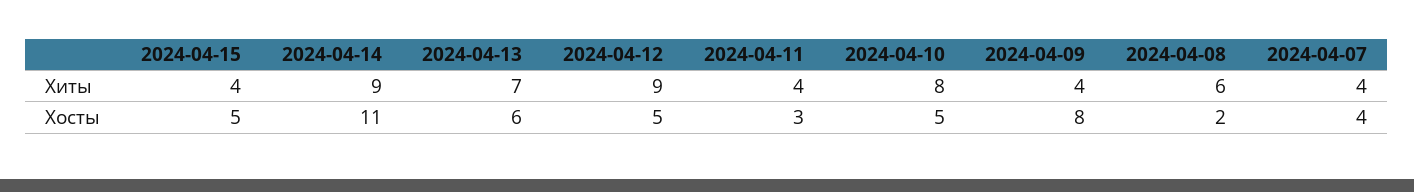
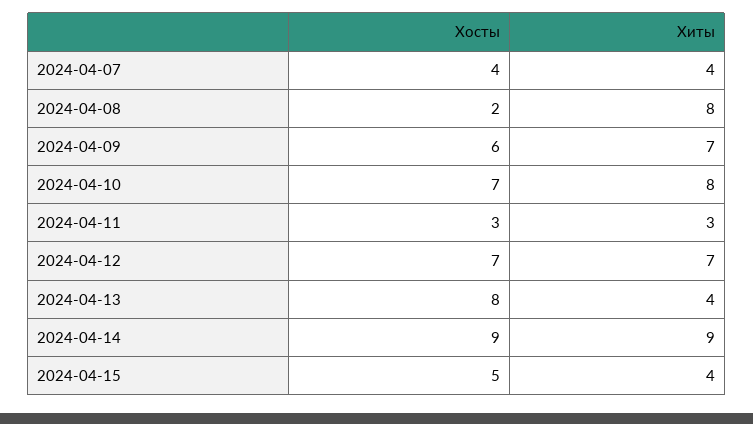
2024-04-13, Хиты: 7 -> 4
2024-04-12, Хиты: 9 -> 7
2024-04-11, Хиты: 4 -> 3
2024-04-09, Хиты: 4 -> 7
2024-04-08, Хиты: 6 -> 8
2024-04-14, Хосты: 11 -> 9
2024-04-13, Хосты: 6 -> 8
2024-04-12, Хосты: 5 -> 7
2024-04-10, Хосты: 5 -> 7
2024-04-09, Хосты: 8 -> 6

